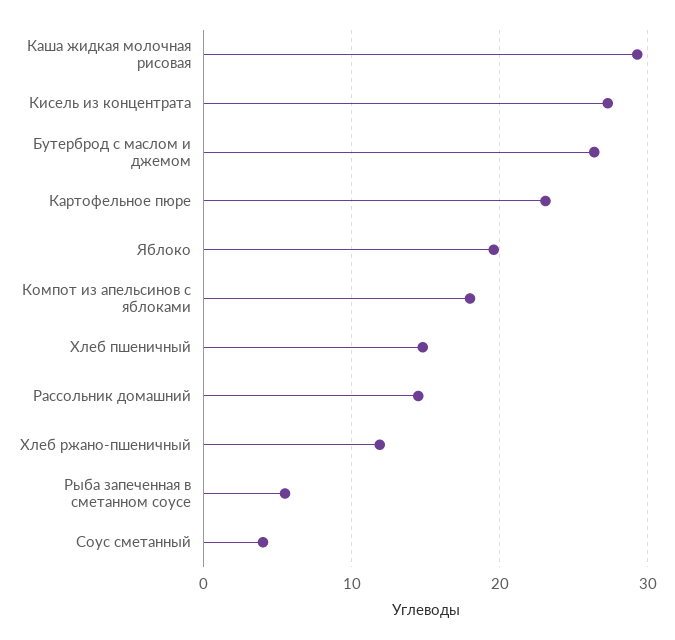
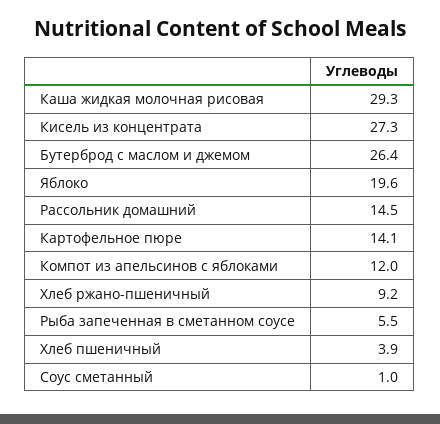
Картофельное пюре: 23 -> 14.1
Компот из апельсинов с яблоками: 18 -> 12
Хлеб пшеничный: 15 -> 3.9
Хлеб ржано-пшеничный: 12 -> 9.2
Соус сметанный: 4 -> 1

